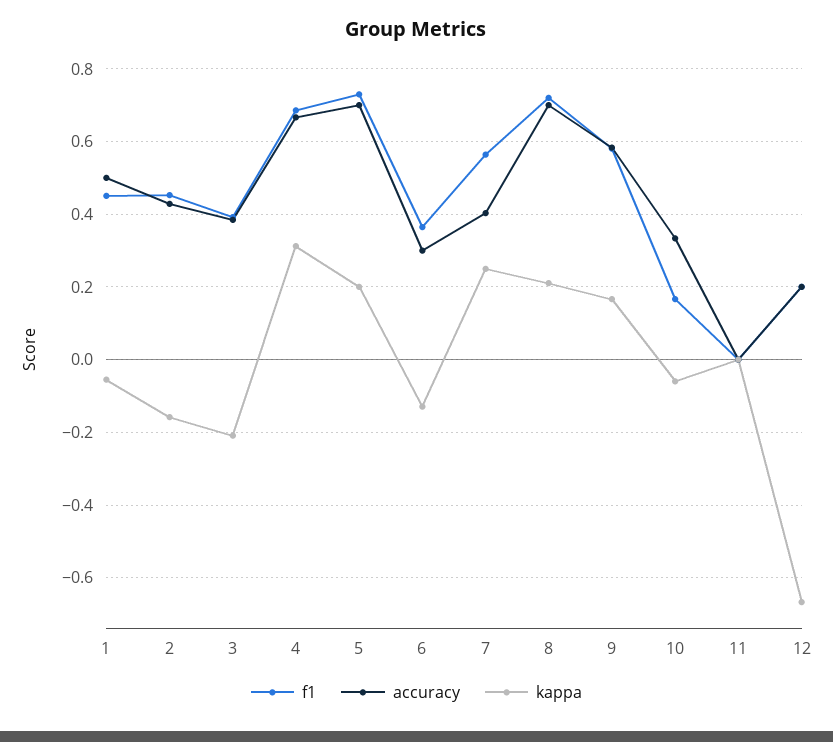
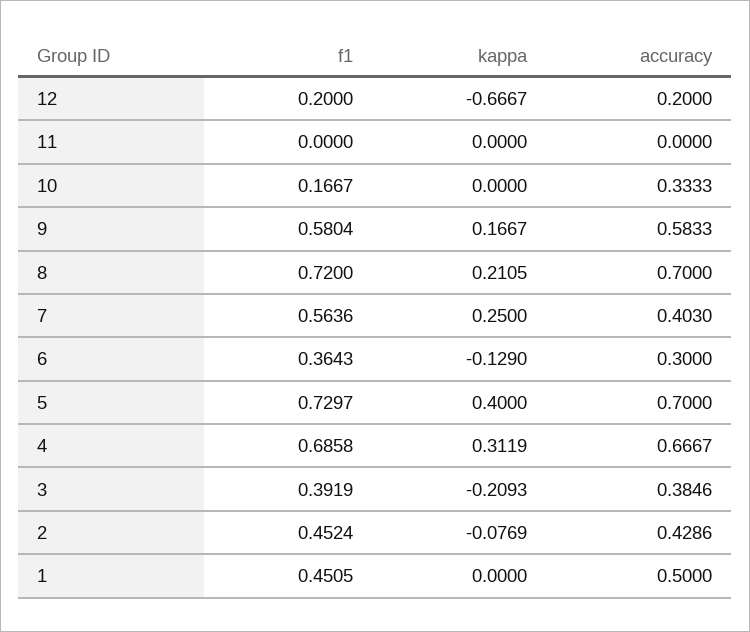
kappa, 1: -0.06 -> 0
kappa, 2: -0.16 -> -0.0769
kappa, 5: 0.2 -> 0.4
kappa, 10: -0.06 -> 0

